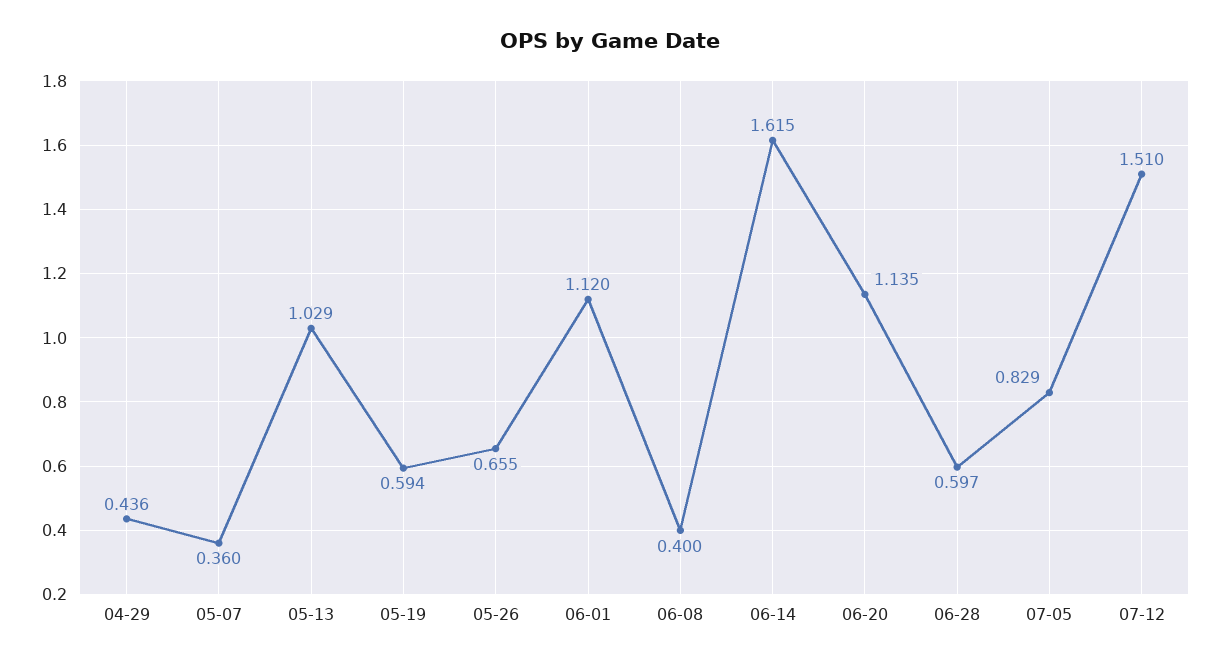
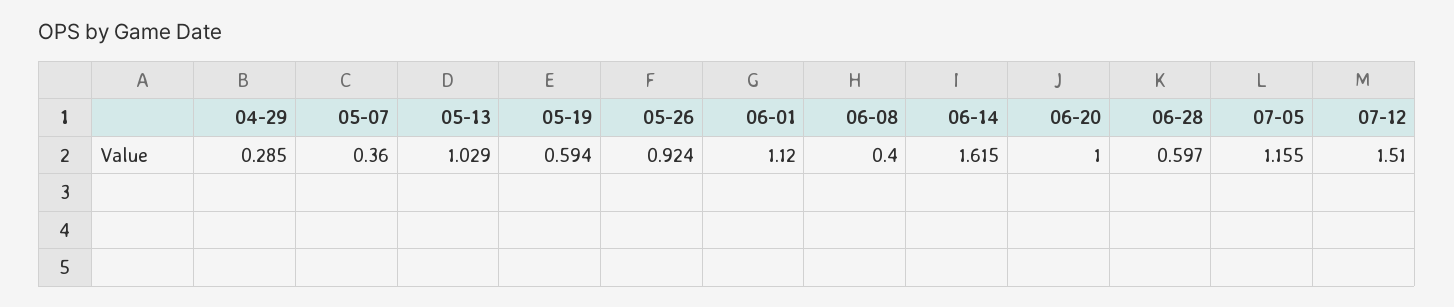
04-29: 0.436 -> 0.285
05-26: 0.655 -> 0.924
06-20: 1.135 -> 1
07-05: 0.829 -> 1.155

